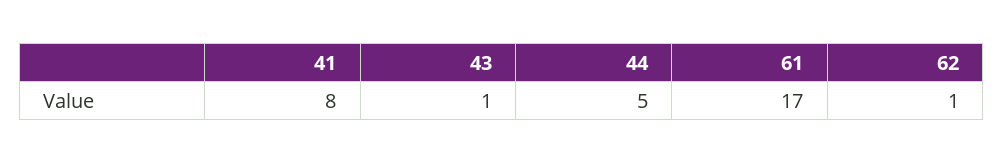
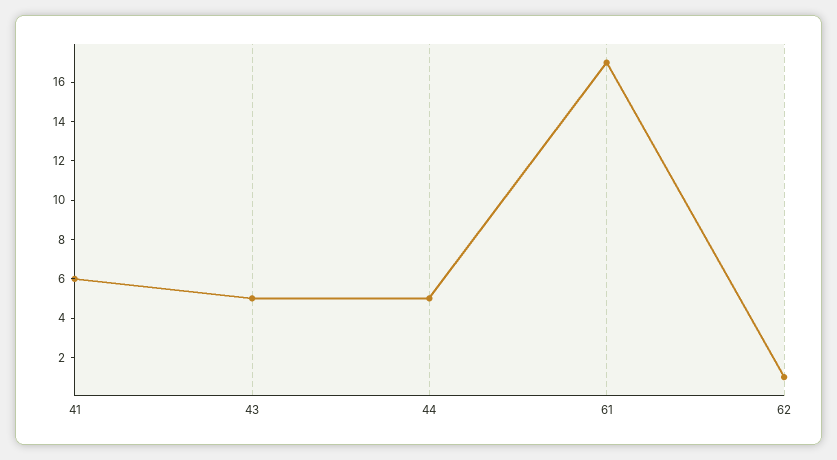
41: 8 -> 6
43: 1 -> 5

